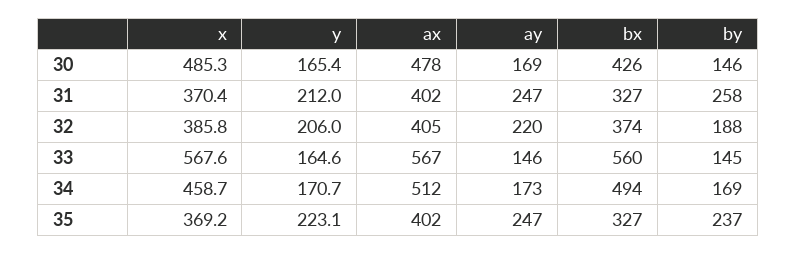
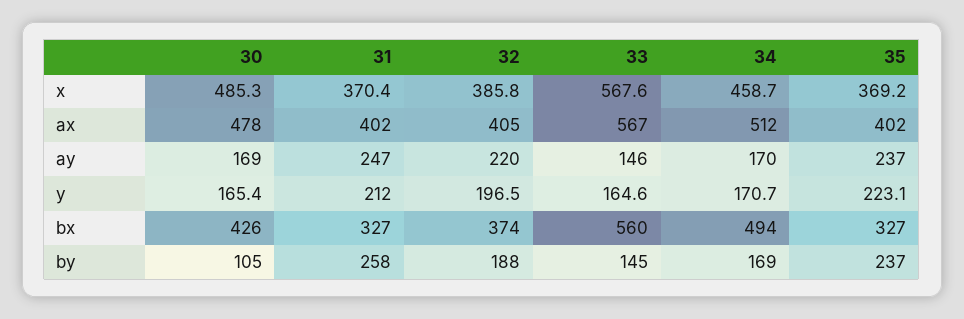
by, 30: 146 -> 105
y, 32: 206 -> 196.5
ay, 34: 173 -> 170
ay, 35: 247 -> 237

